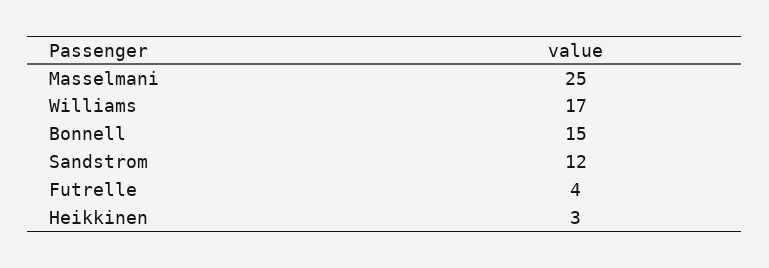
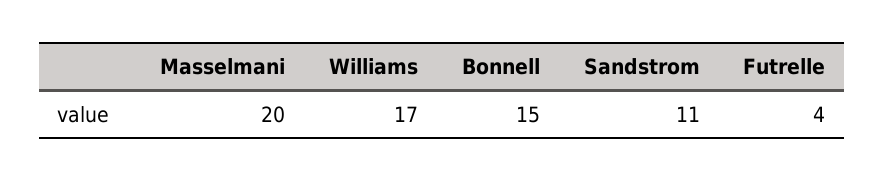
Masselmani: 25 -> 20
Sandstrom: 12 -> 11
Heikkinen: 3 -> none

